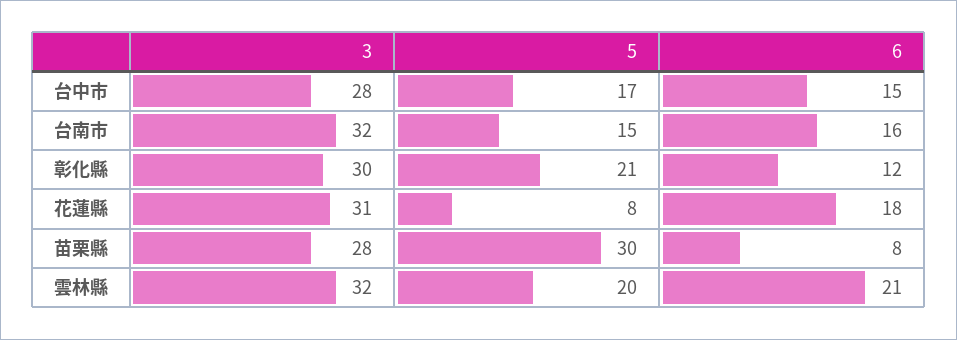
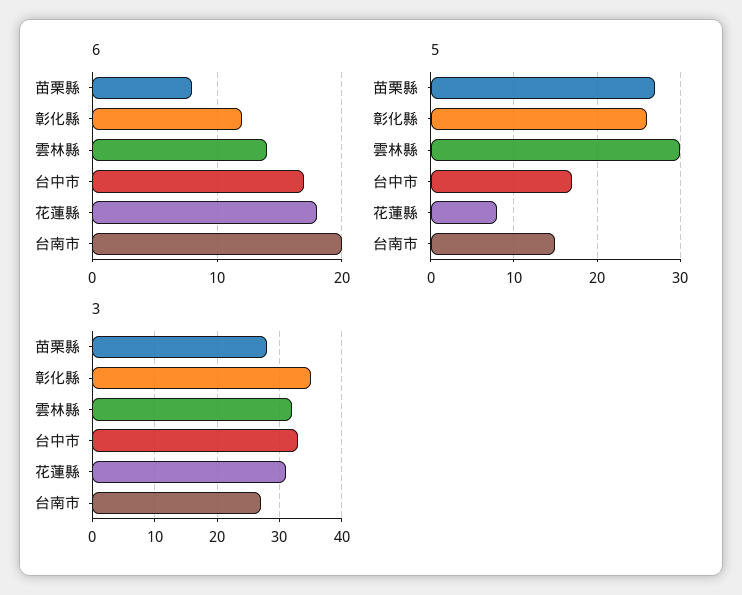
3, 台中市: 28 -> 33
6, 台中市: 15 -> 17
3, 台南市: 32 -> 27
6, 台南市: 16 -> 20
3, 彰化縣: 30 -> 35
5, 彰化縣: 21 -> 26
5, 苗栗縣: 30 -> 27
5, 雲林縣: 20 -> 30
6, 雲林縣: 21 -> 14

